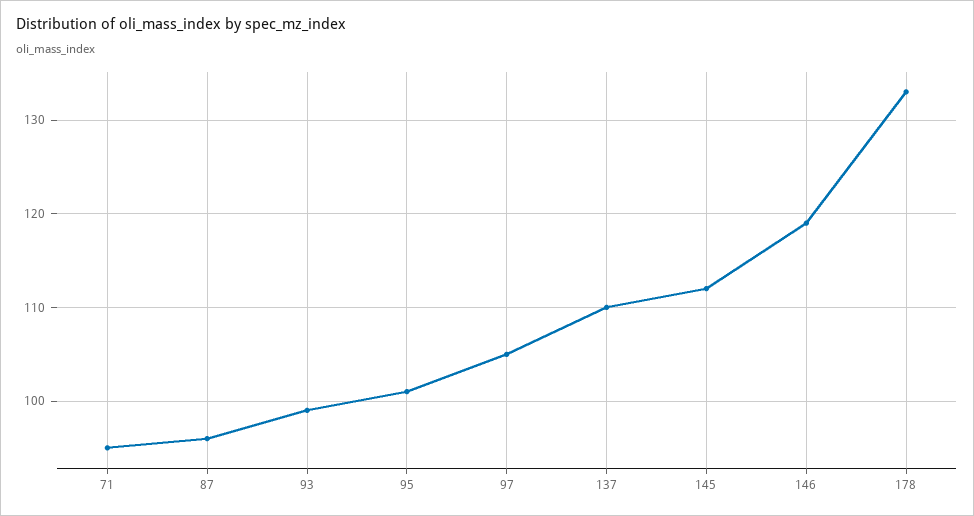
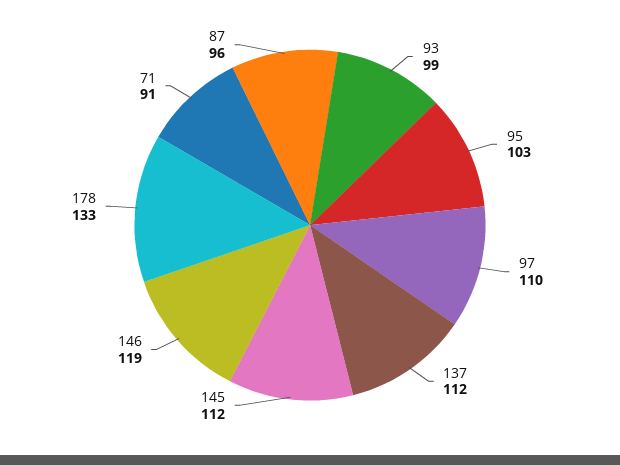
71: 95 -> 91
95: 101 -> 103
97: 105 -> 110
137: 110 -> 112

